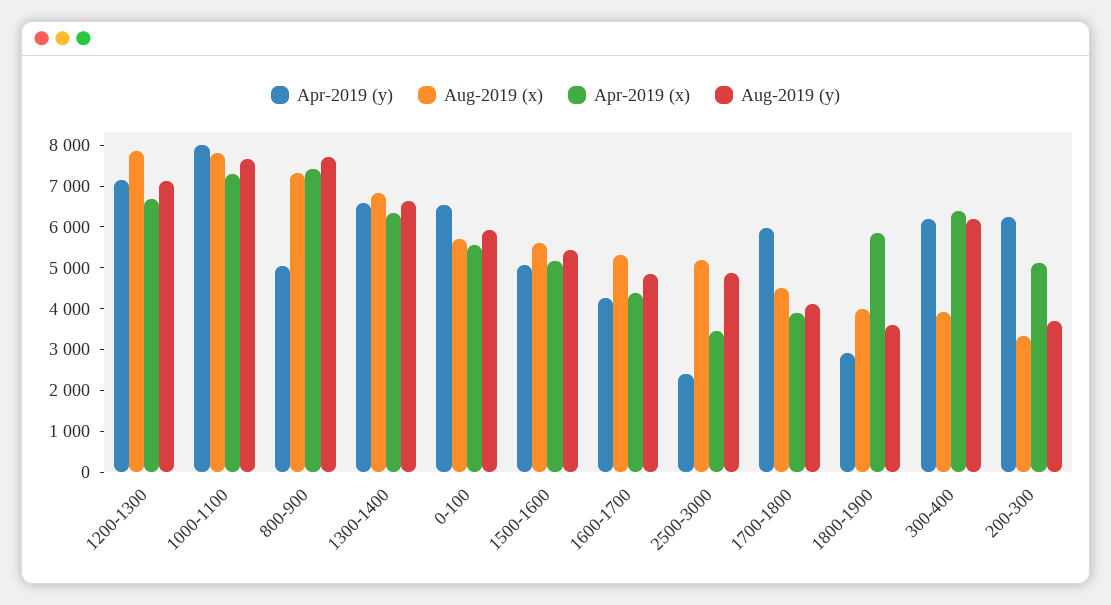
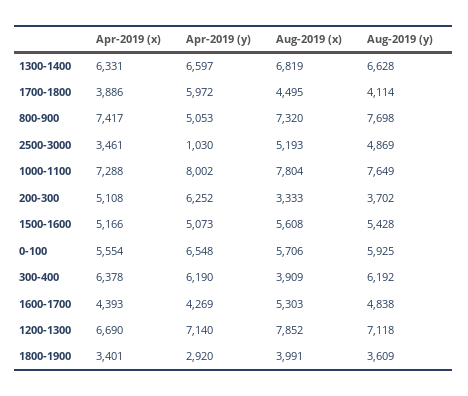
Apr-2019 (y), 2500-3000: 2400 -> 1030
Apr-2019 (x), 1800-1900: 5800 -> 3401

